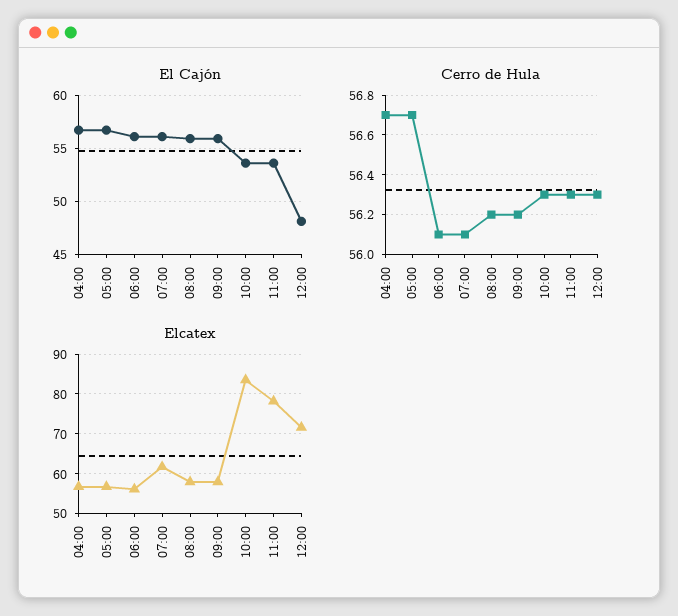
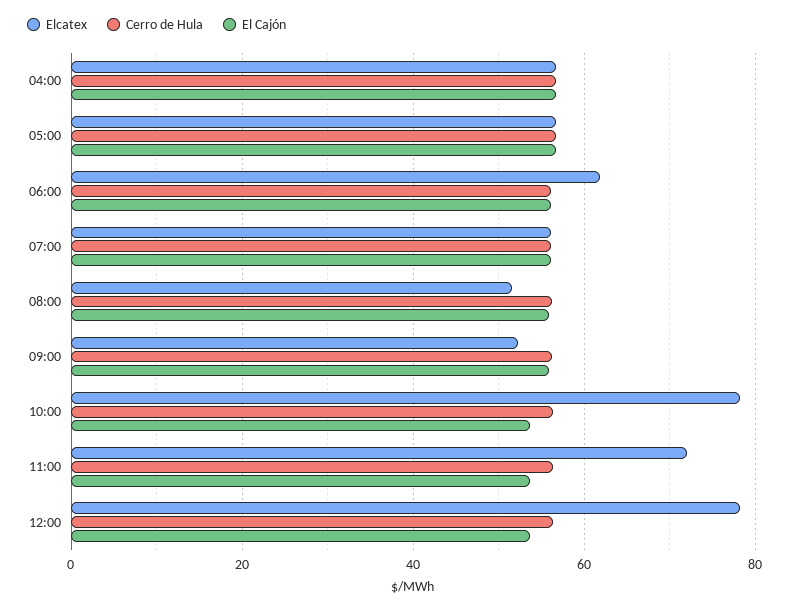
El Cajón, 12:00: 48 -> 54
Elcatex, 06:00: 56 -> 62
Elcatex, 07:00: 62 -> 56
Elcatex, 08:00: 58 -> 52
Elcatex, 09:00: 58 -> 52
Elcatex, 10:00: 84 -> 78
Elcatex, 11:00: 78 -> 72
Elcatex, 12:00: 72 -> 78

